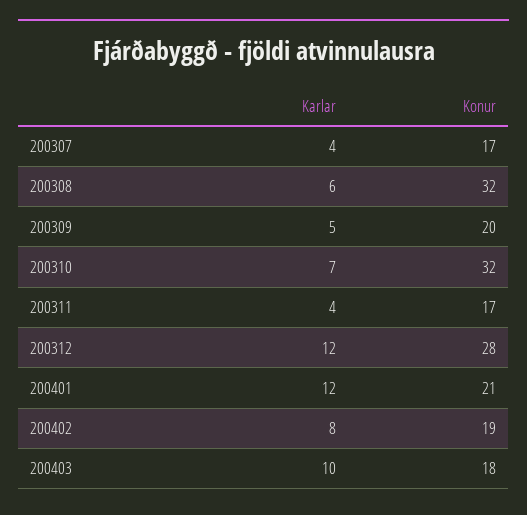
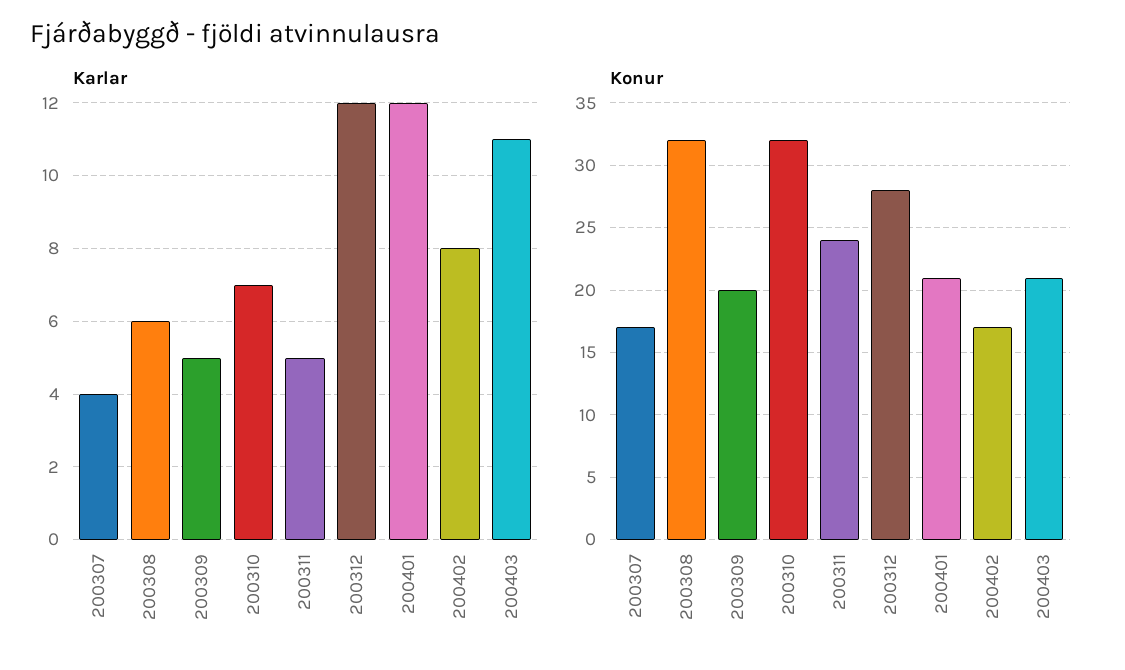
Karlar, 200311: 4 -> 5
Konur, 200311: 17 -> 24
Konur, 200402: 19 -> 17
Karlar, 200403: 10 -> 11
Konur, 200403: 18 -> 21

